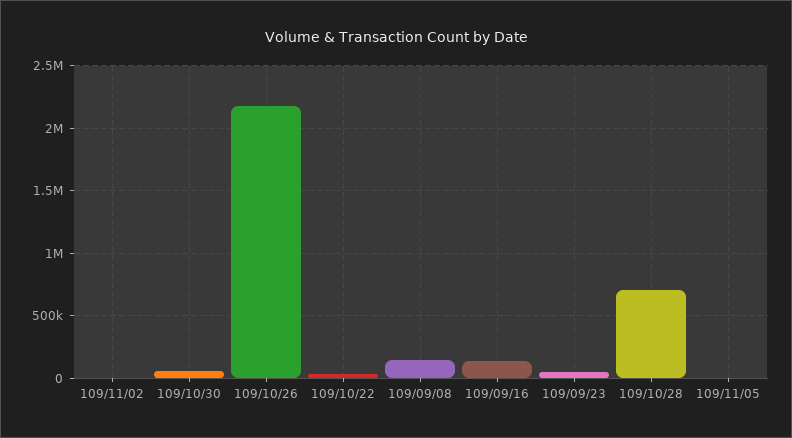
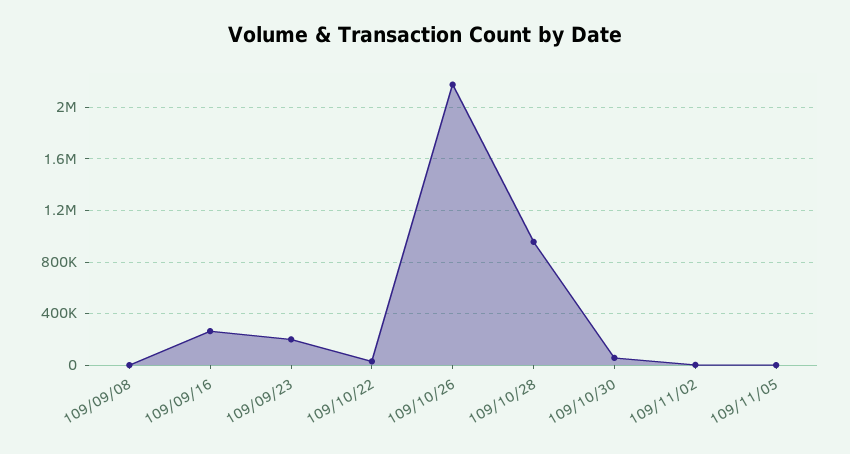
109/09/08: 150000 -> 0
109/09/16: 150000 -> 250000
109/09/23: 50000 -> 200000
109/10/28: 700000 -> 950000

